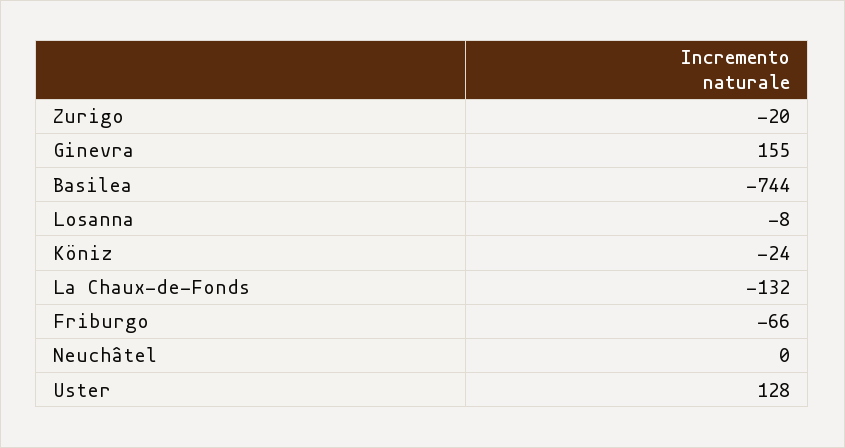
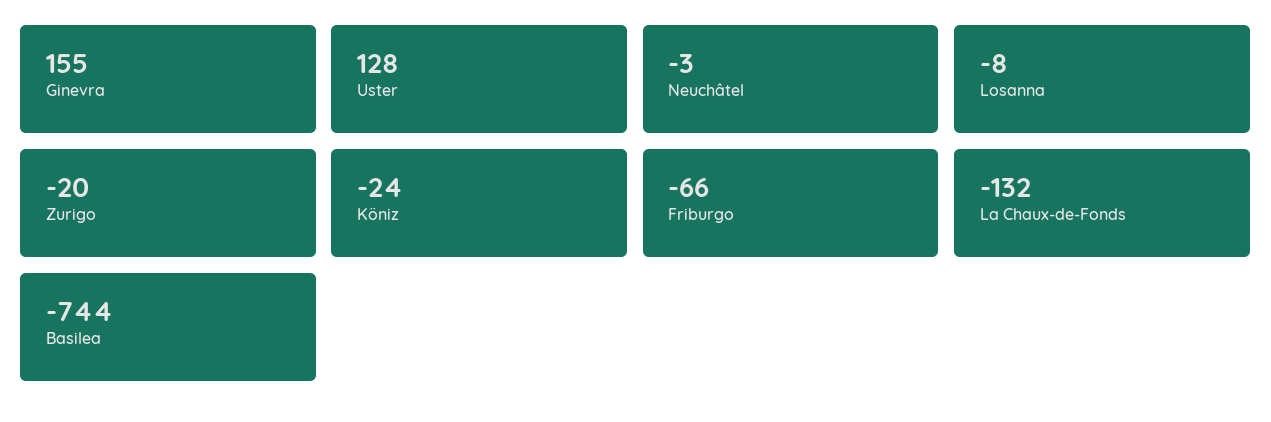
Neuchâtel: 0 -> -3

